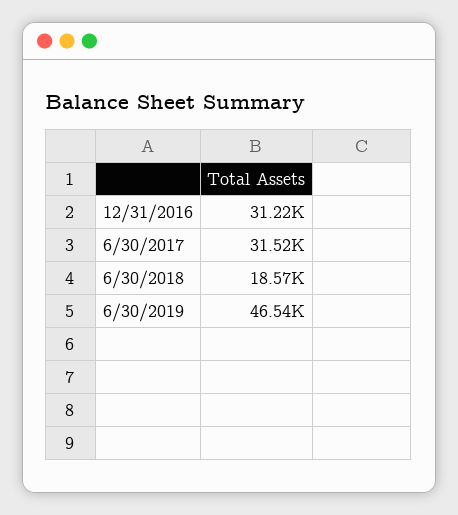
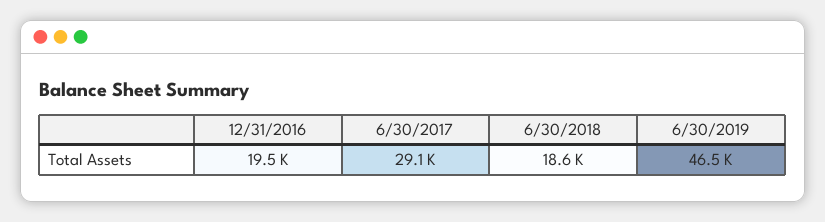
12/31/2016: 31220 -> 19500
6/30/2017: 31520 -> 29100

